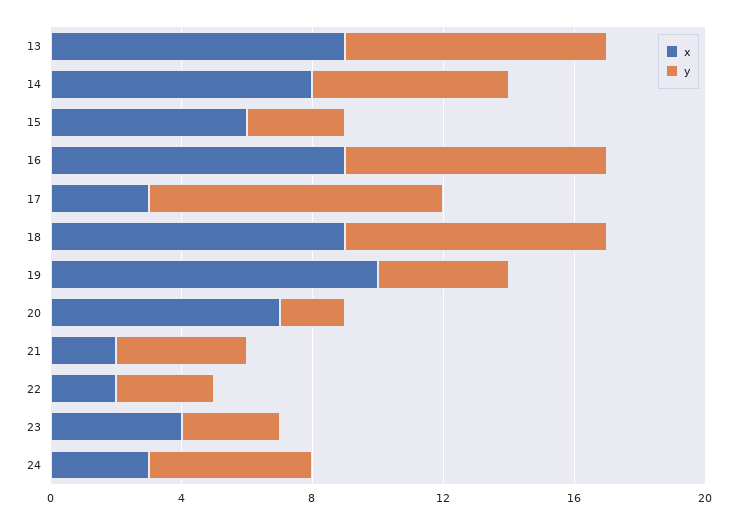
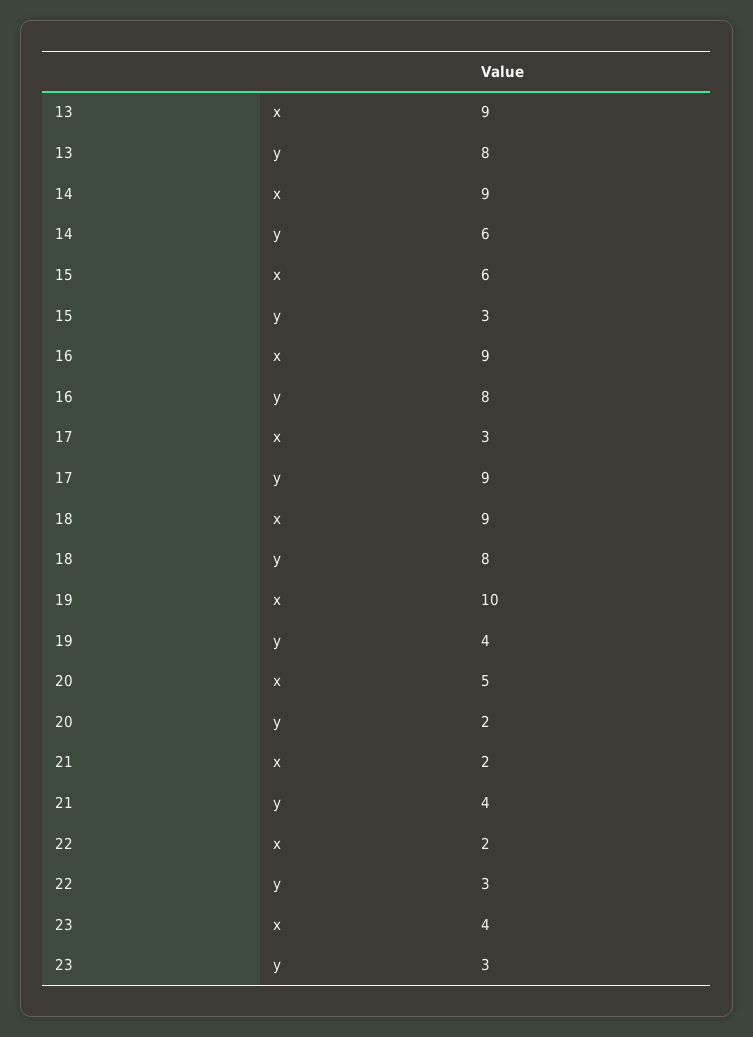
x, 14: 8 -> 9
x, 20: 7 -> 5
x, 24: 3 -> none
y, 24: 5 -> none

